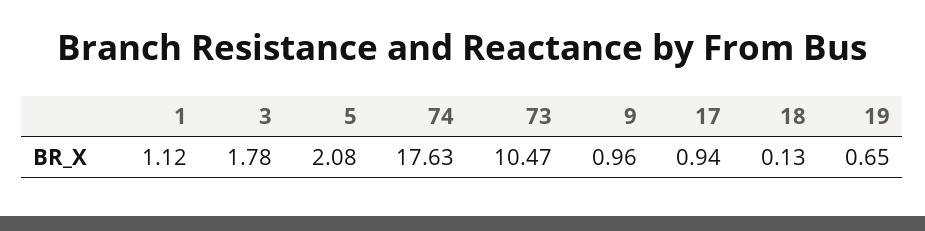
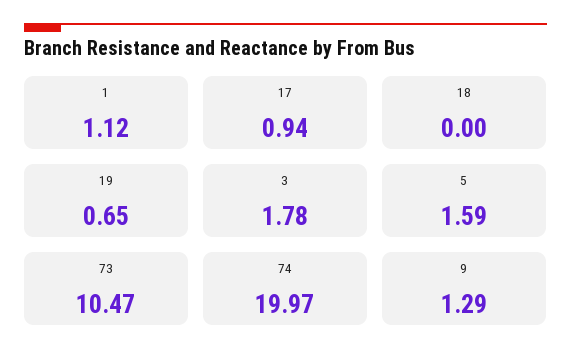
5: 2.08 -> 1.59
74: 17.63 -> 19.97
9: 0.96 -> 1.29
18: 0.13 -> 0

